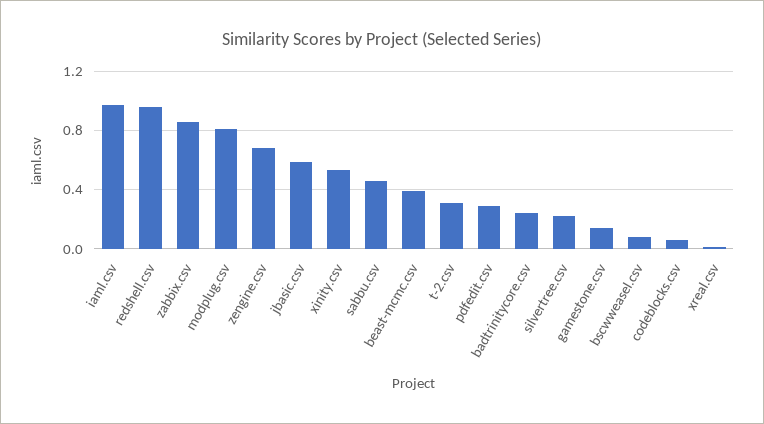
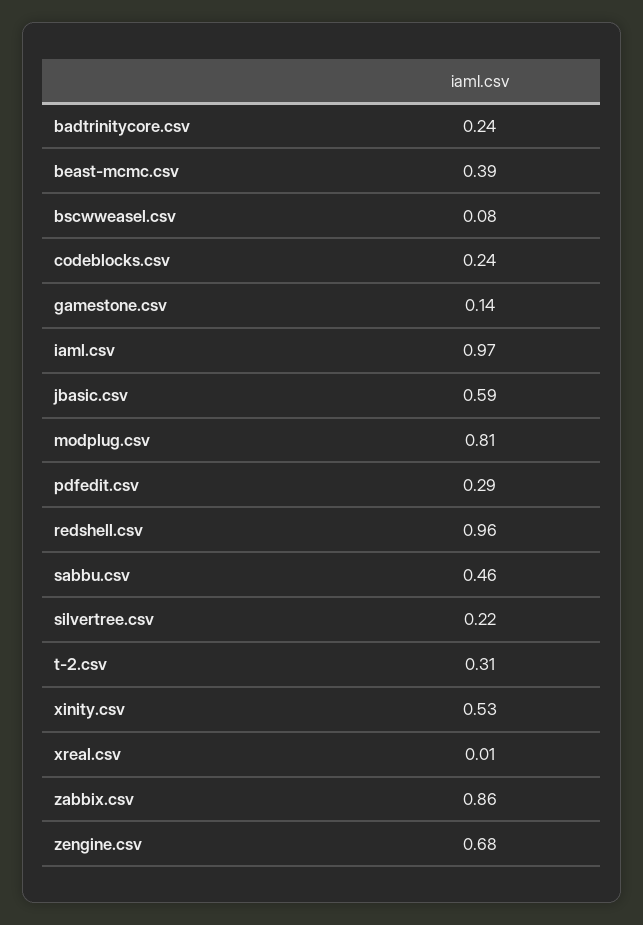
codeblocks.csv: 0.05 -> 0.24

